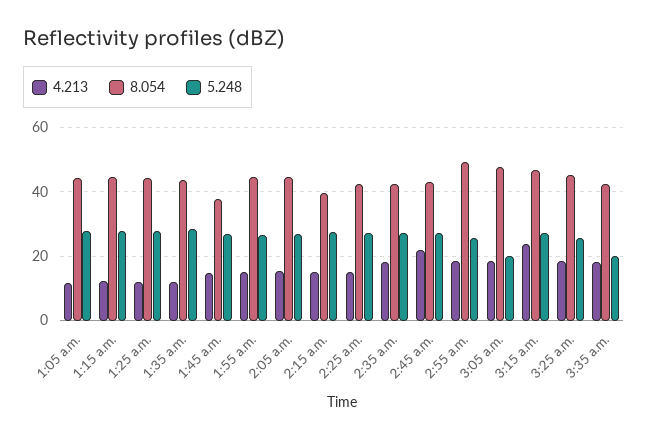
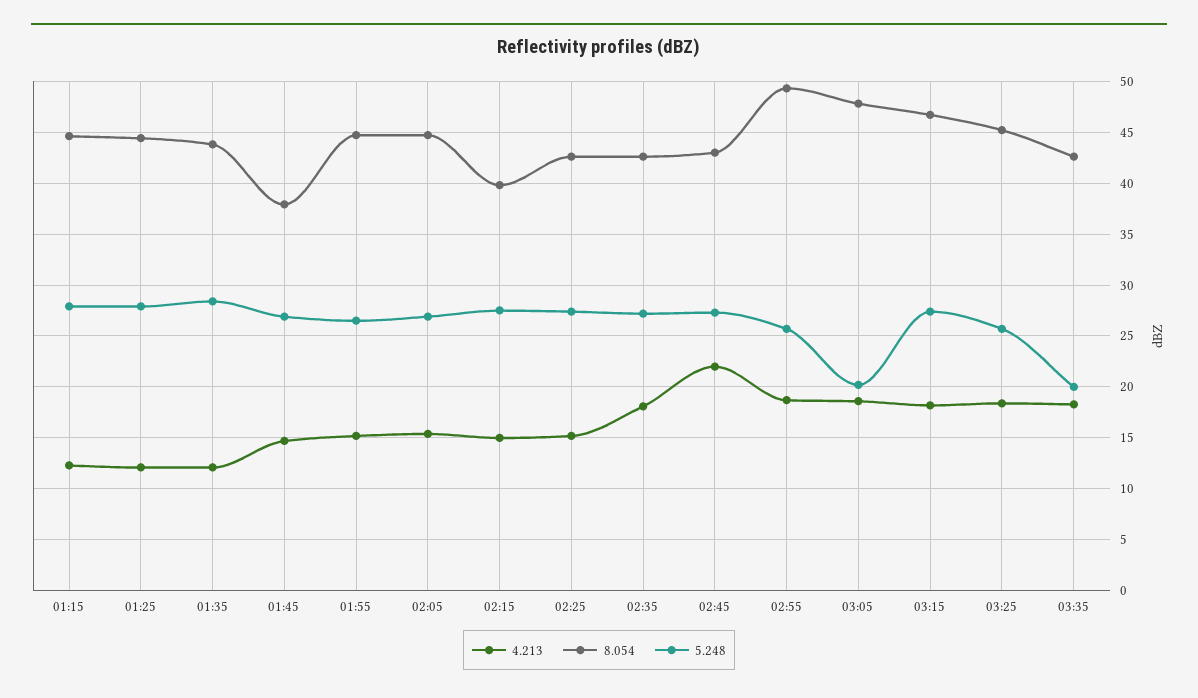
4.213, 1:05 a.m.: 12 -> none
8.054, 1:05 a.m.: 44 -> none
5.248, 1:05 a.m.: 28 -> none
4.213, 3:15 a.m.: 24 -> 18

